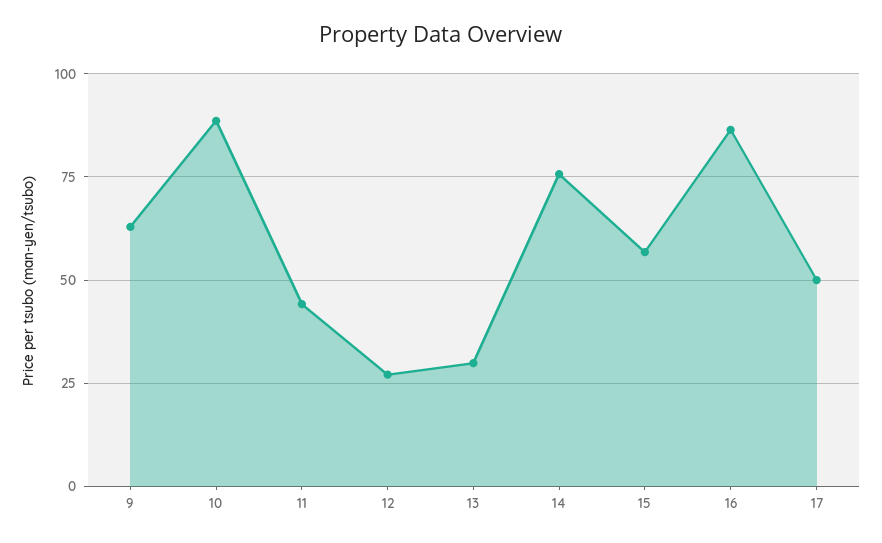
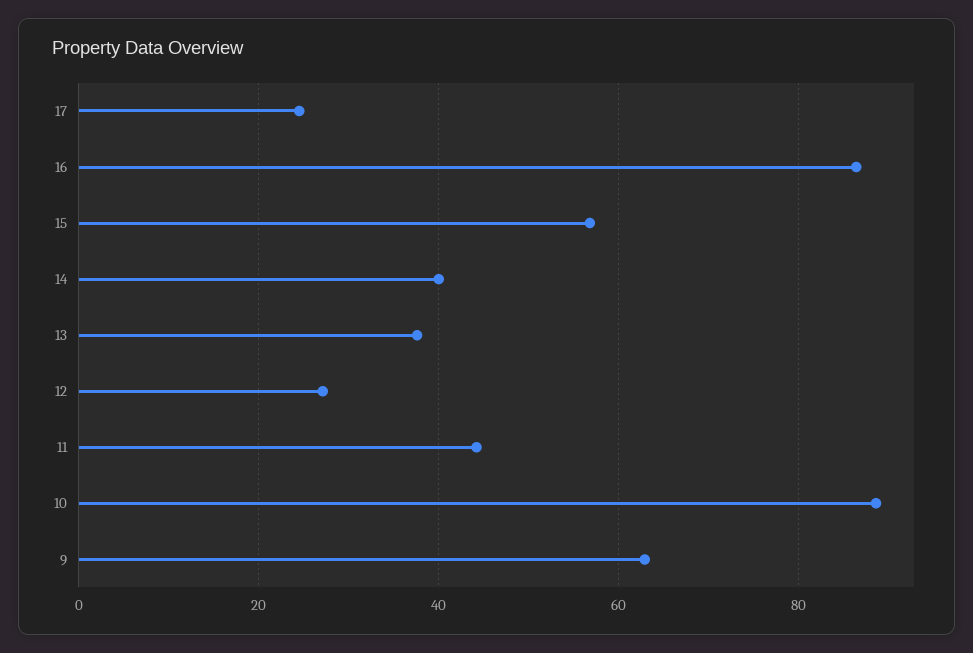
13: 30 -> 38
14: 75 -> 40
17: 50 -> 24

